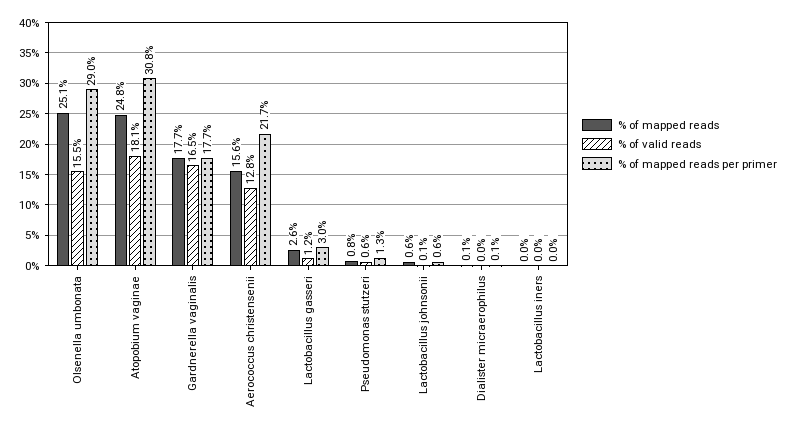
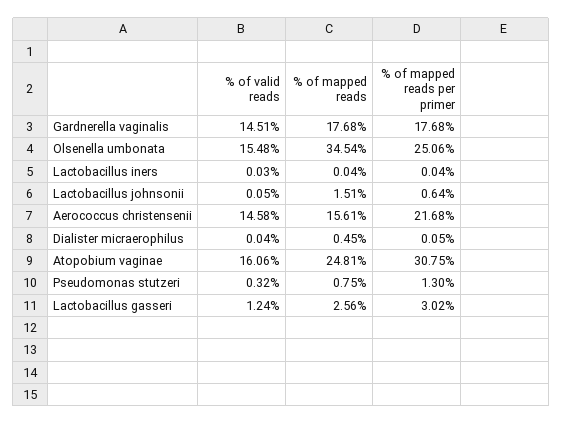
% of mapped reads, Olsenella umbonata: 25.1 -> 34.54
% of mapped reads per primer, Olsenella umbonata: 29 -> 25.06
% of valid reads, Atopobium vaginae: 18.1 -> 16.06
% of valid reads, Gardnerella vaginalis: 16.5 -> 14.51
% of valid reads, Aerococcus christensenii: 12.8 -> 14.58
% of valid reads, Pseudomonas stutzeri: 0.6 -> 0.32
% of mapped reads, Lactobacillus johnsonii: 0.6 -> 1.51
% of mapped reads, Dialister micraerophilus: 0.1 -> 0.45

